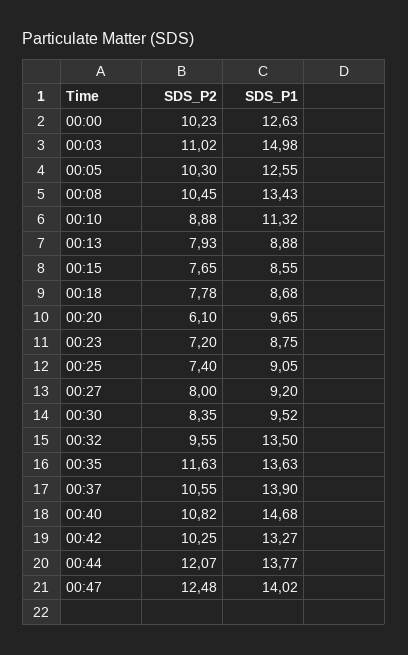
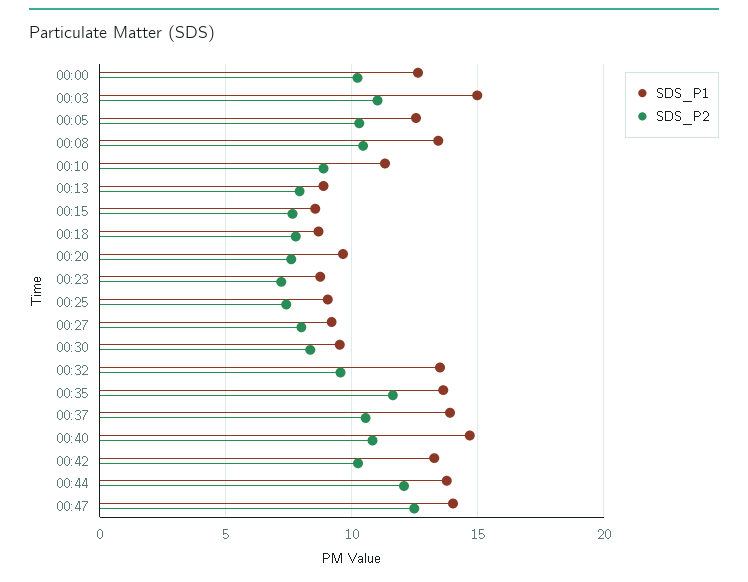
SDS_P2, 00:20: 6.1 -> 7.5

